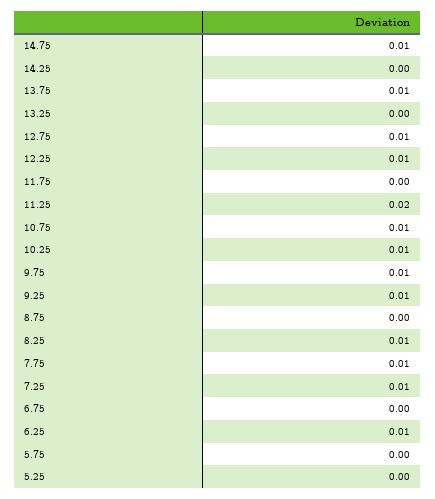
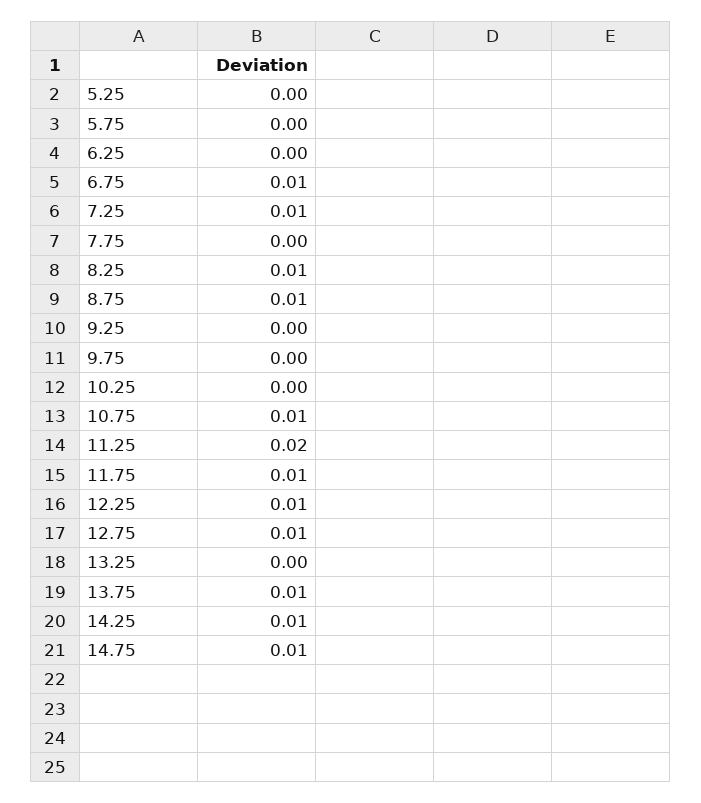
14.25: 0 -> 0.01
11.75: 0 -> 0.01
10.25: 0.01 -> 0
9.75: 0.01 -> 0
9.25: 0.01 -> 0
8.75: 0 -> 0.01
7.75: 0.01 -> 0
6.75: 0 -> 0.01
6.25: 0.01 -> 0

